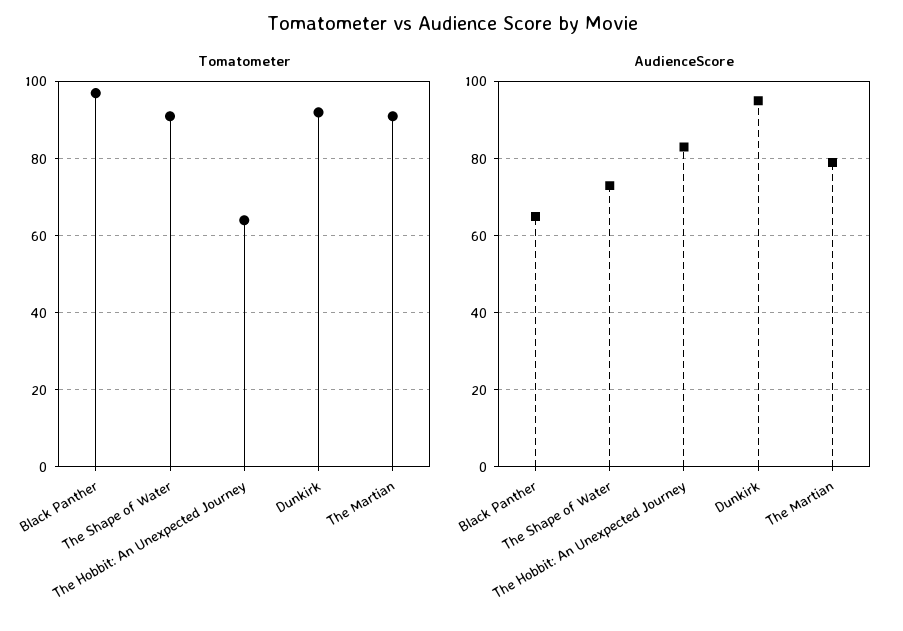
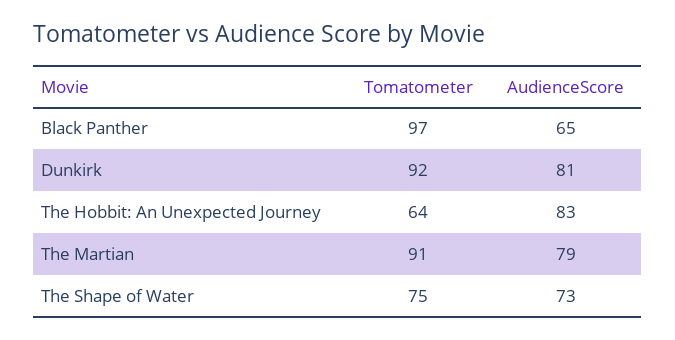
Tomatometer, The Shape of Water: 90 -> 75
AudienceScore, Dunkirk: 95 -> 81

